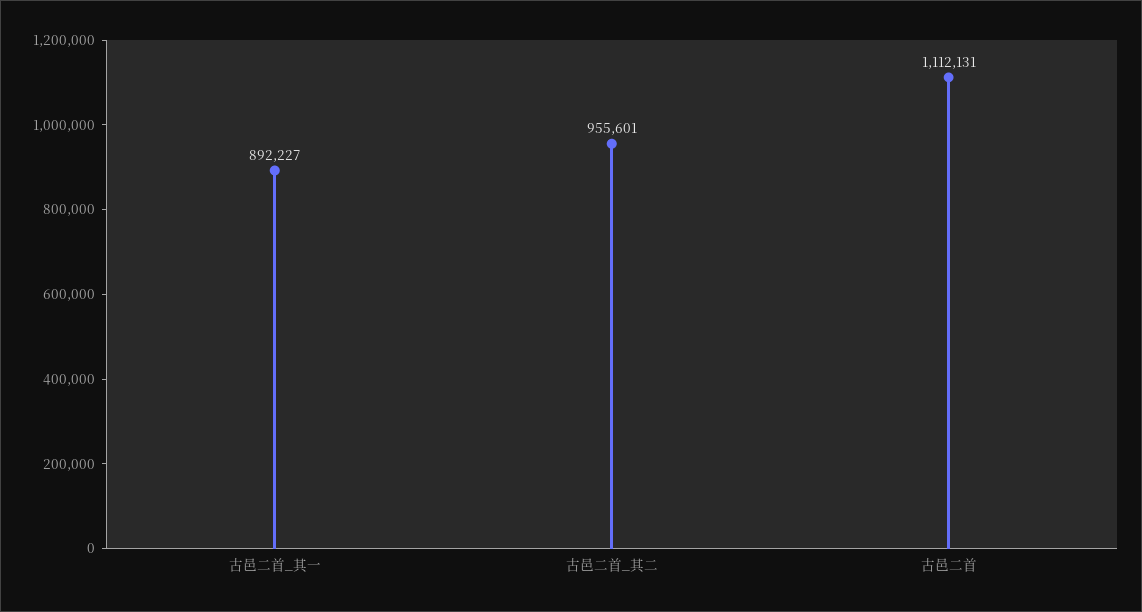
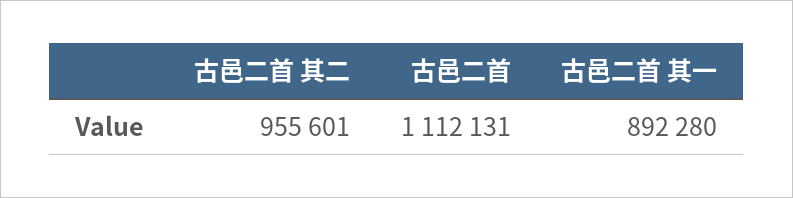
古邑二首_其一: 892227 -> 892280

